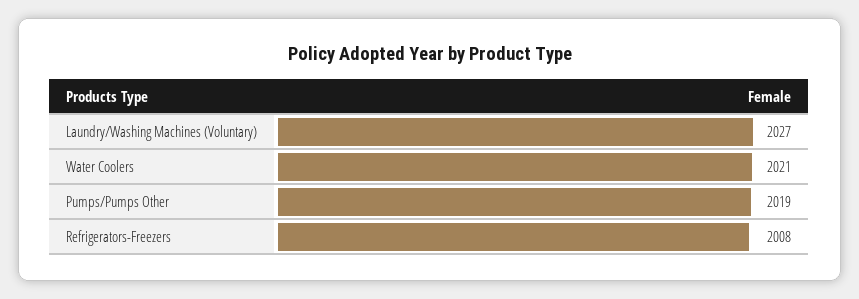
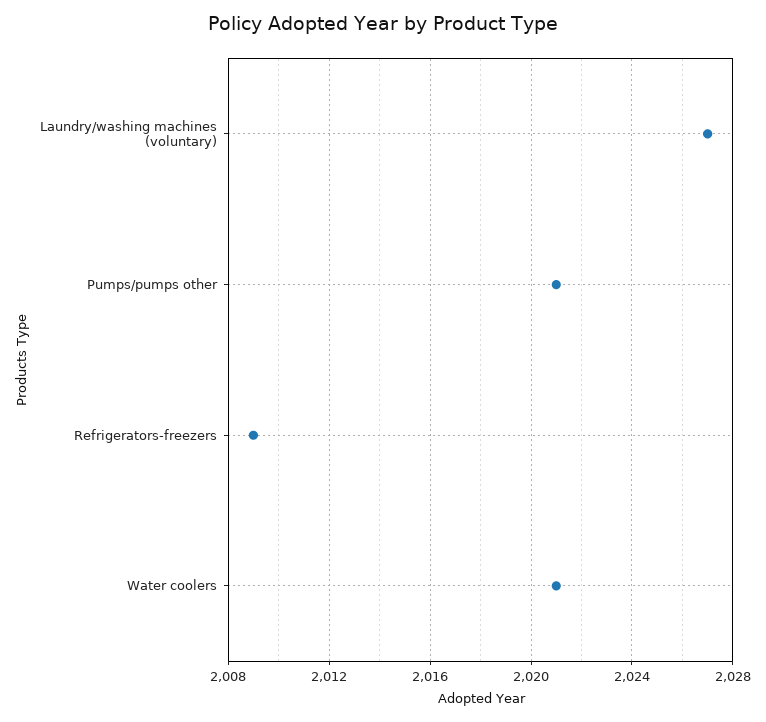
Pumps/Pumps Other: 2019 -> 2021
Refrigerators-Freezers: 2008 -> 2009

